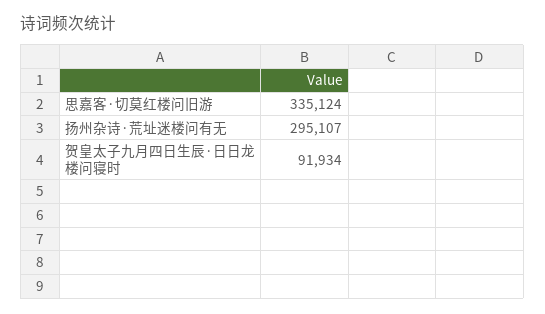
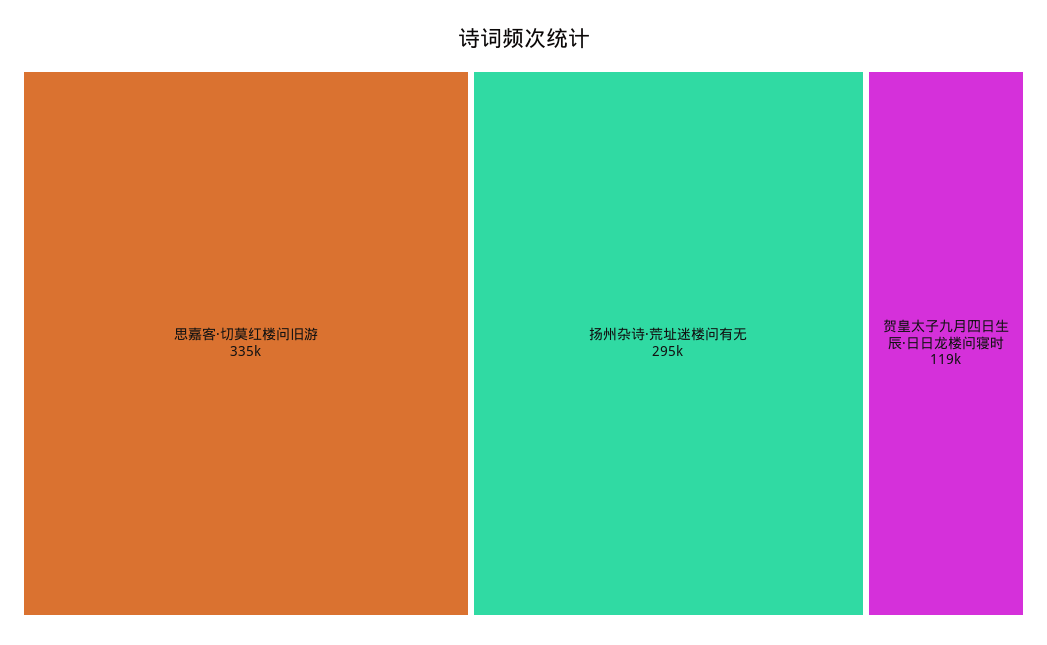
贺皇太子九月四日生辰·日日龙楼问寝时: 91934 -> 119000

